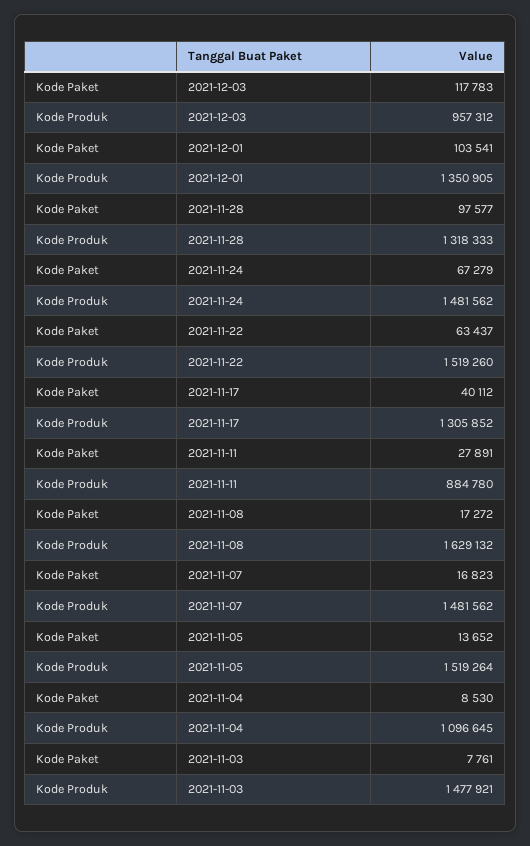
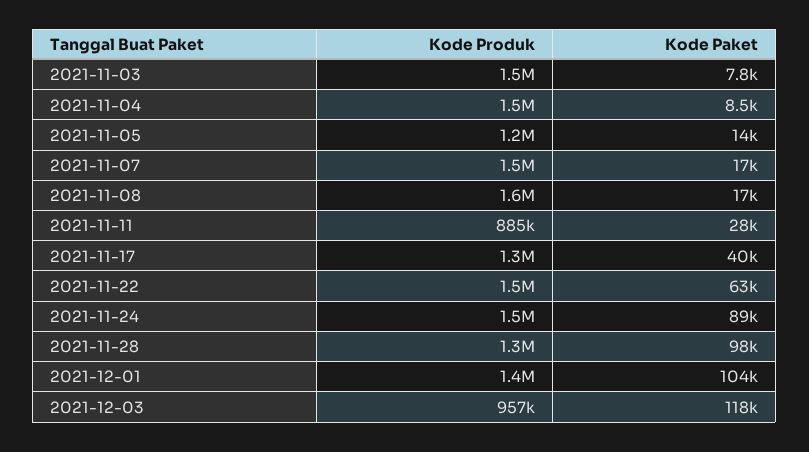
Kode Paket, 2021-11-24: 67279 -> 89000
Kode Produk, 2021-11-05: 1519264 -> 1200000
Kode Produk, 2021-11-04: 1096645 -> 1500000

